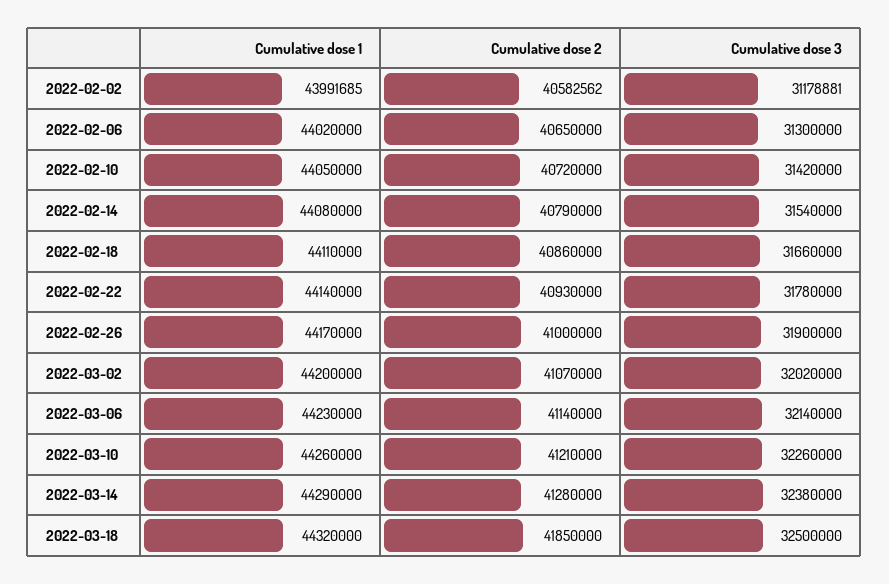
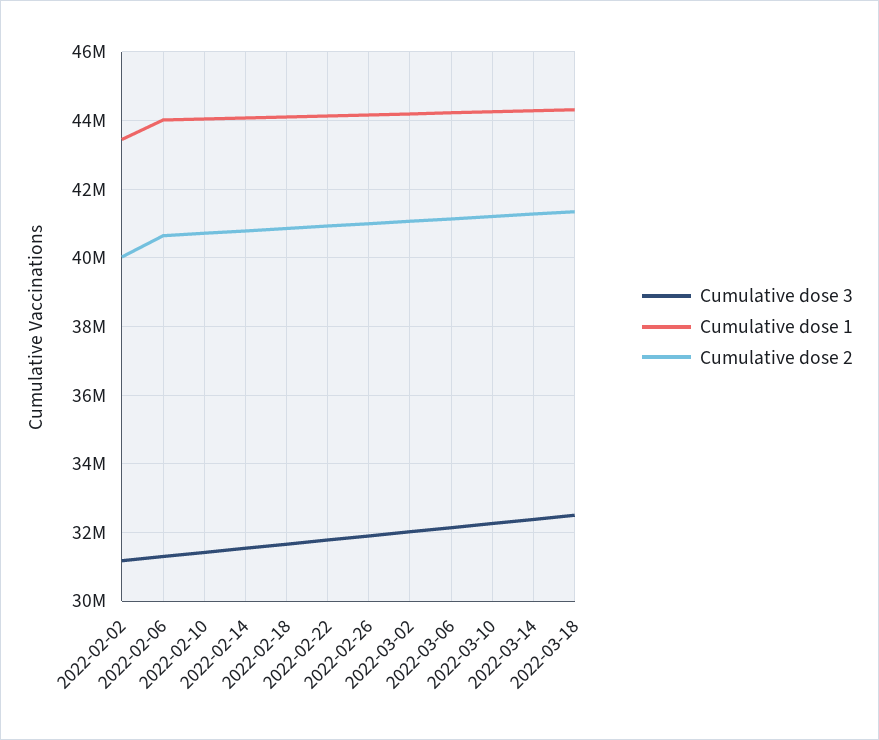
Cumulative dose 1, 2022-02-02: 43991685 -> 43400000
Cumulative dose 2, 2022-02-02: 40582562 -> 40000000
Cumulative dose 2, 2022-03-18: 41850000 -> 41400000

